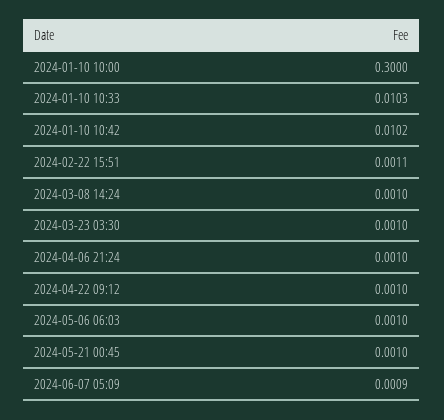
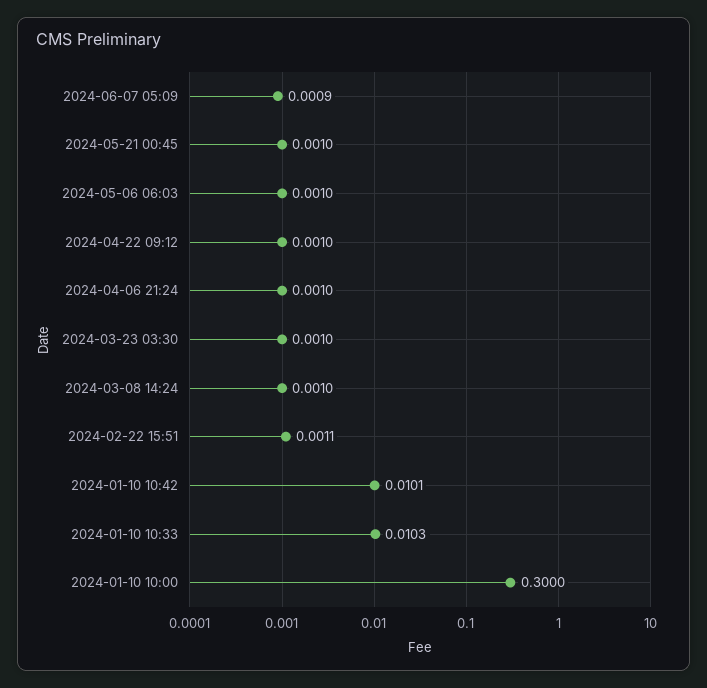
2024-01-10 10:42: 0.0102 -> 0.0101

